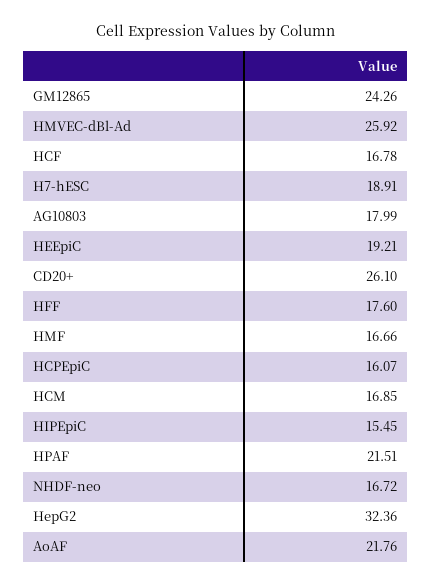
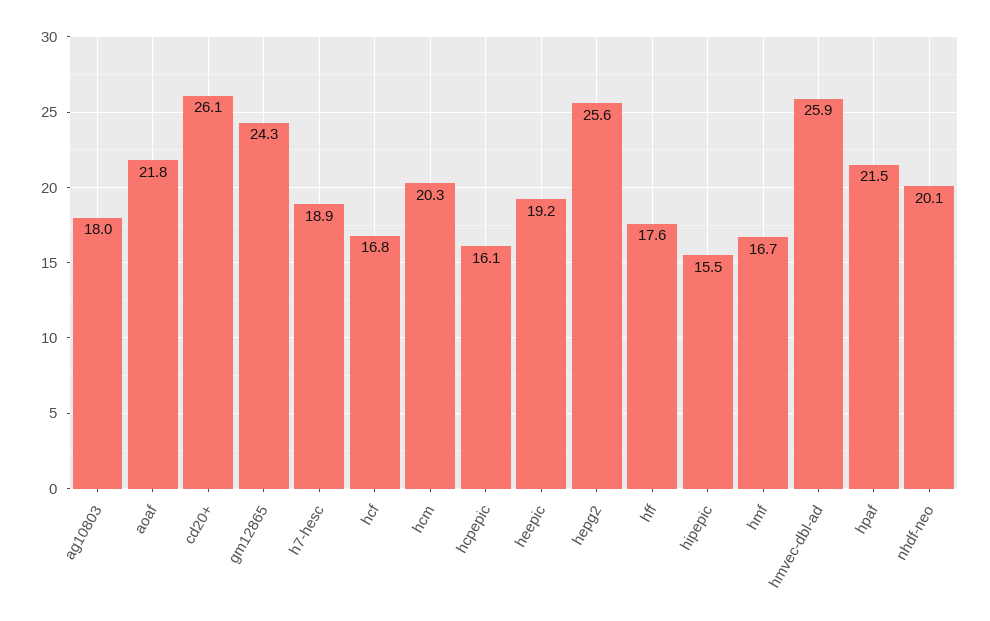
HCM: 16.85 -> 20.3
NHDF-neo: 16.72 -> 20.1
HepG2: 32.36 -> 25.6

